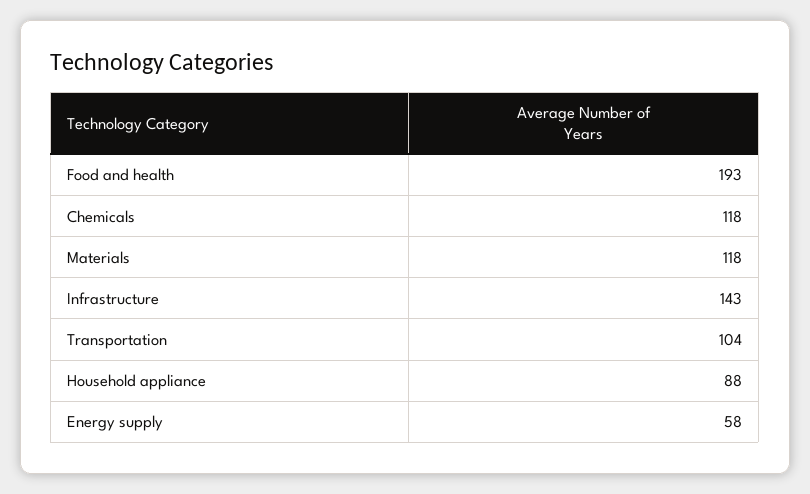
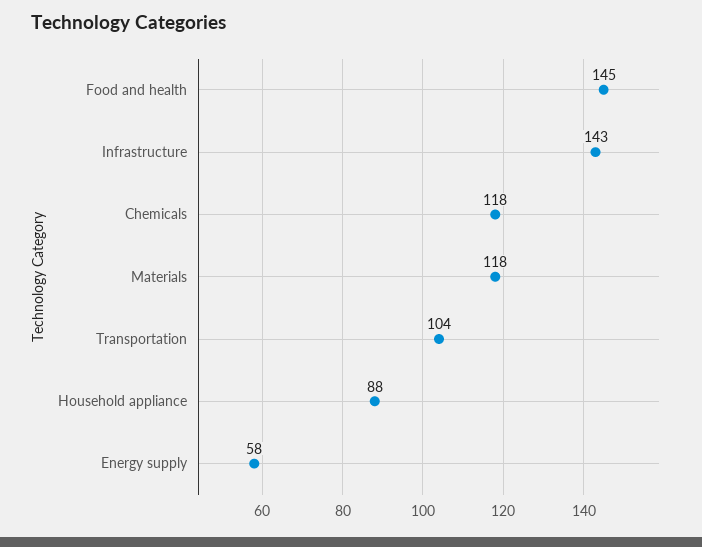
Food and health: 193 -> 145

